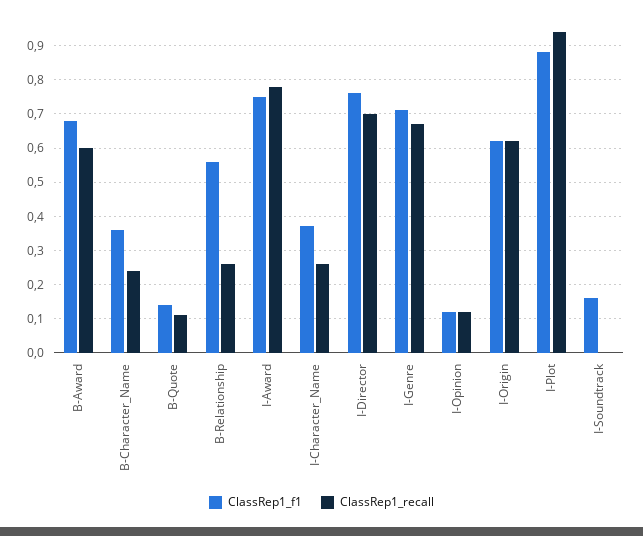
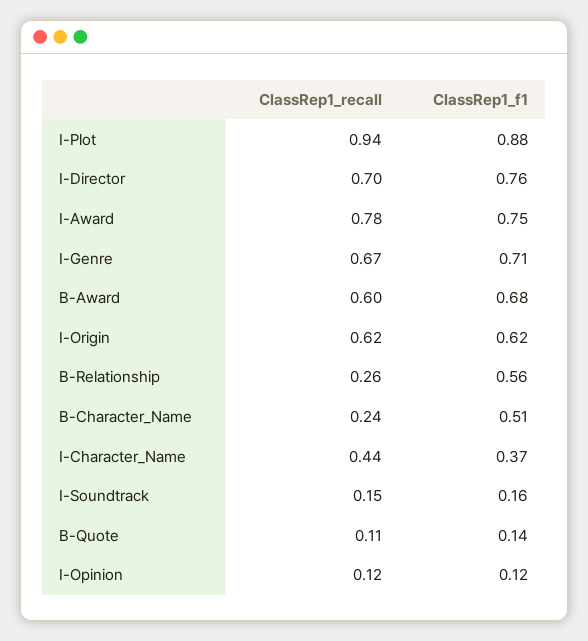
ClassRep1_f1, B-Character_Name: 0.35 -> 0.51
ClassRep1_recall, I-Character_Name: 0.25 -> 0.44
ClassRep1_recall, I-Soundtrack: 0 -> 0.15

